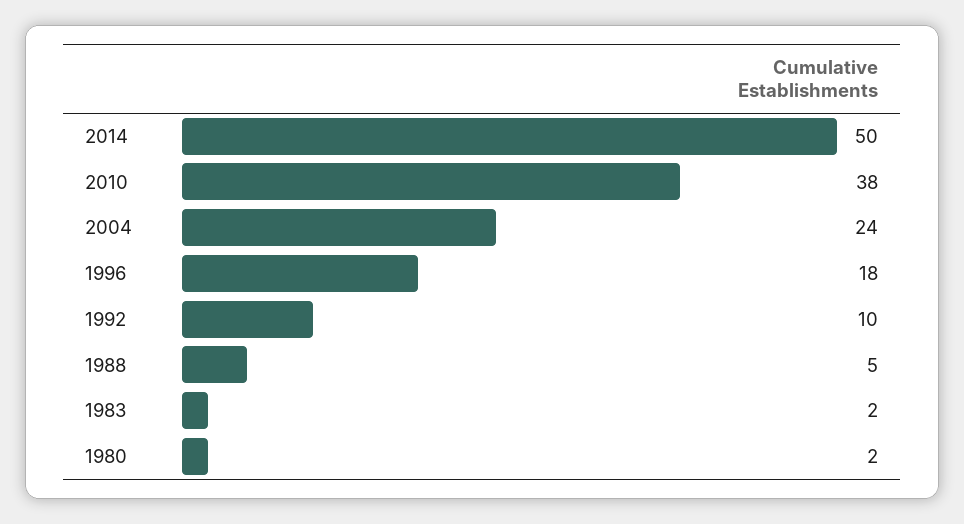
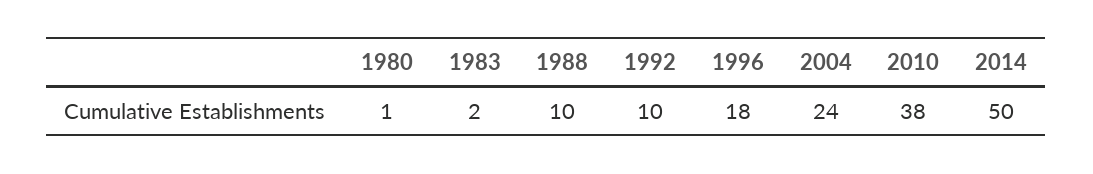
1988: 5 -> 10
1980: 2 -> 1

